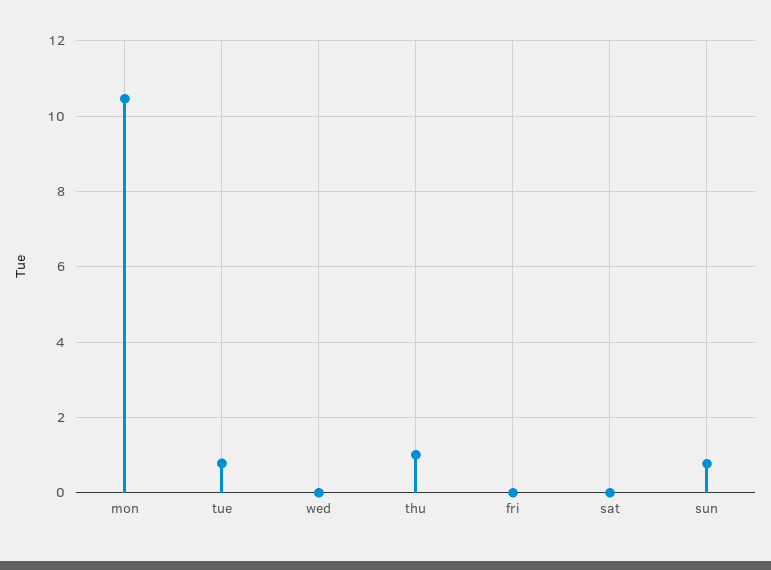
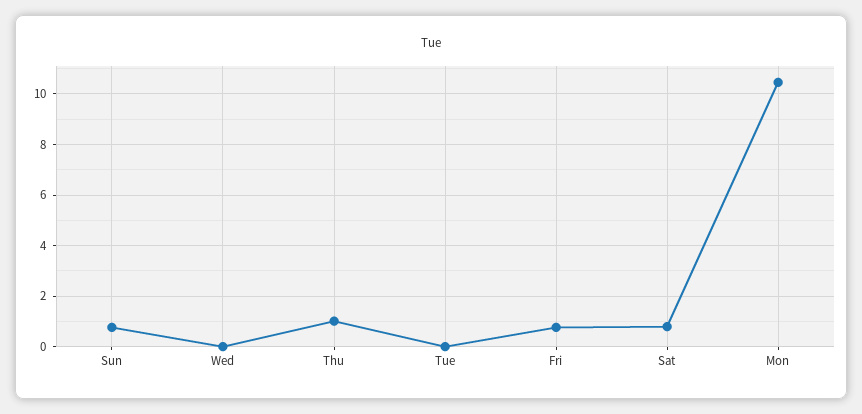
tue: 0.8 -> 0
fri: 0 -> 0.75
sat: 0 -> 0.75

